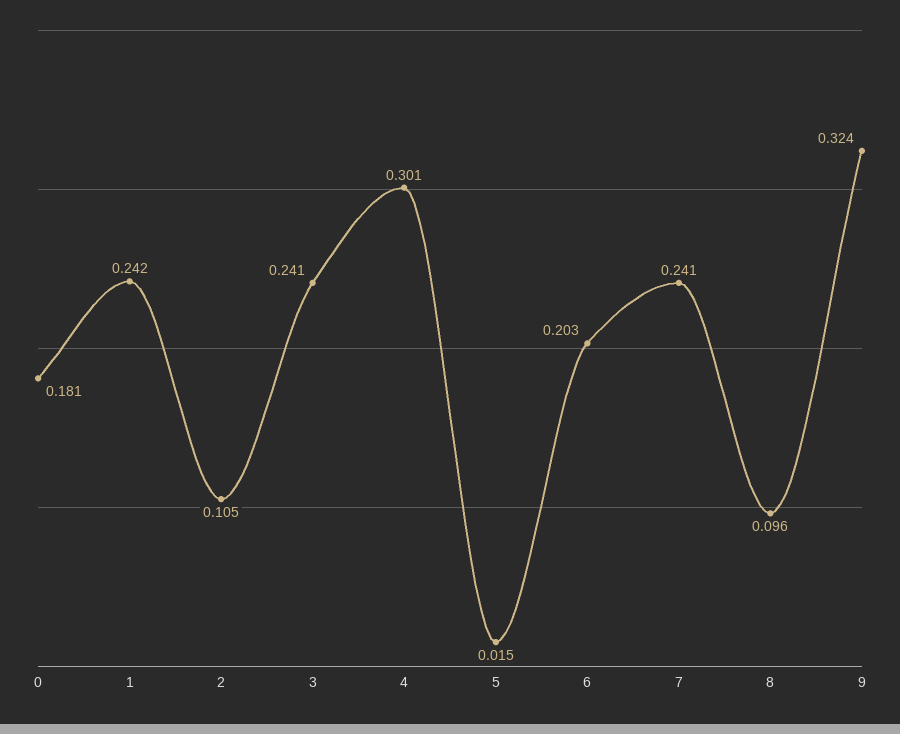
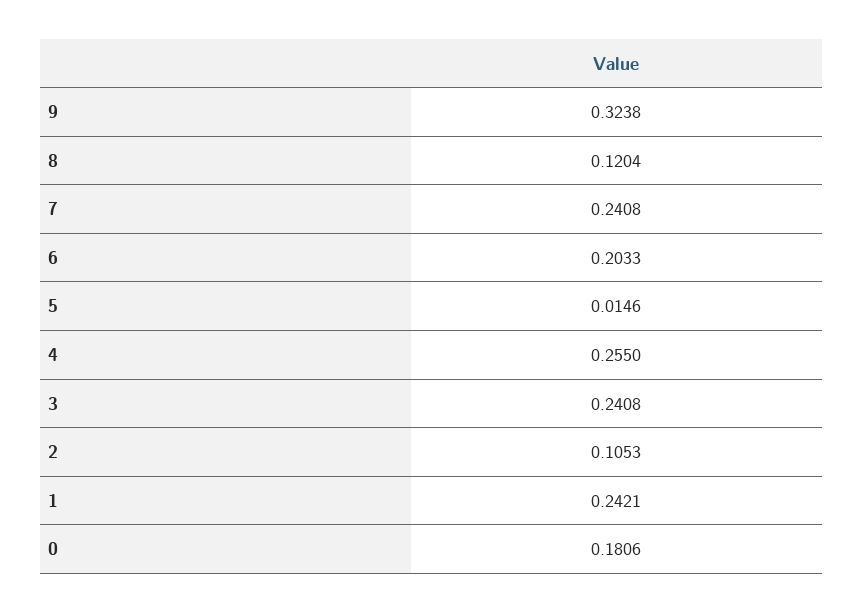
4: 0.301 -> 0.255
8: 0.096 -> 0.1204

